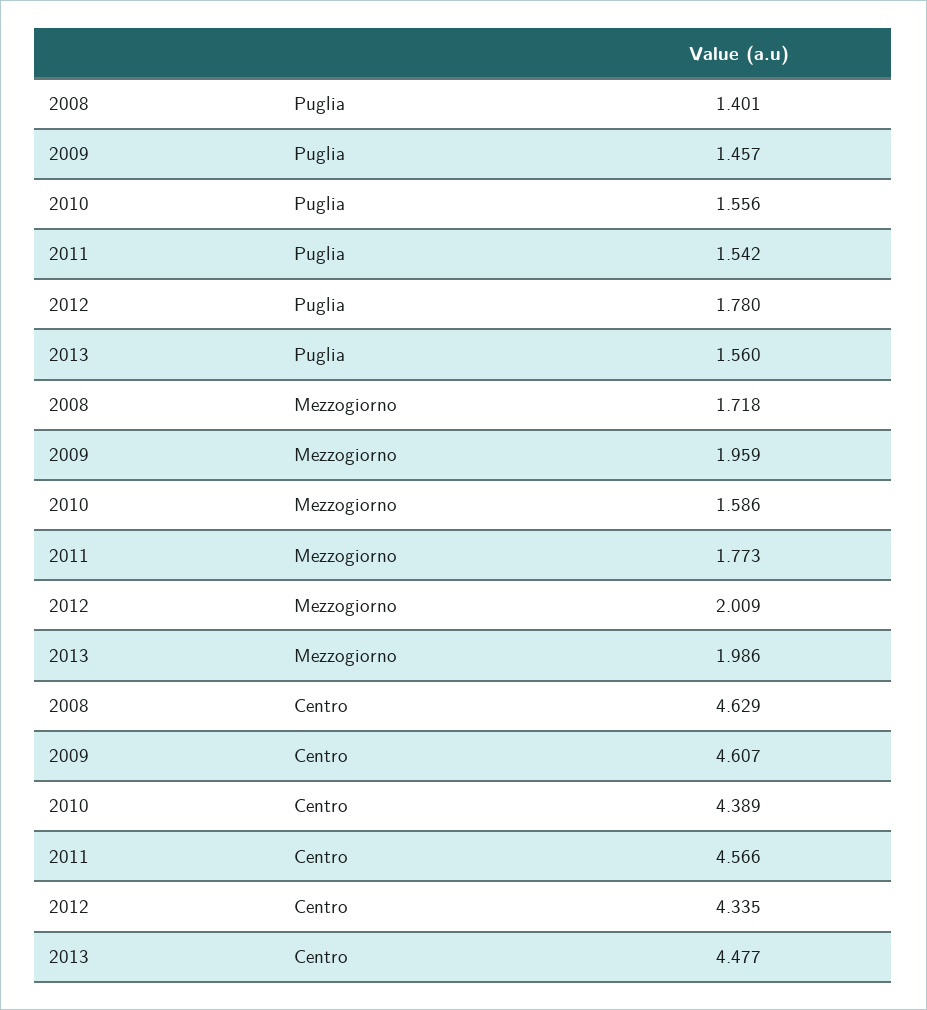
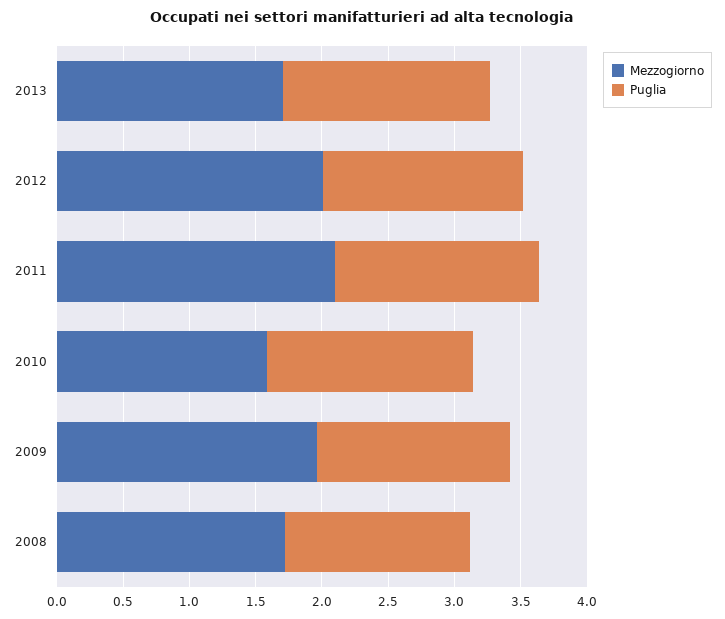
Puglia, 2012: 1.78 -> 1.5
Mezzogiorno, 2011: 1.773 -> 2.1
Mezzogiorno, 2013: 1.986 -> 1.7
Centro, 2008: 4.629 -> none
Centro, 2009: 4.607 -> none
Centro, 2010: 4.389 -> none
Centro, 2011: 4.566 -> none
Centro, 2012: 4.335 -> none
Centro, 2013: 4.477 -> none

